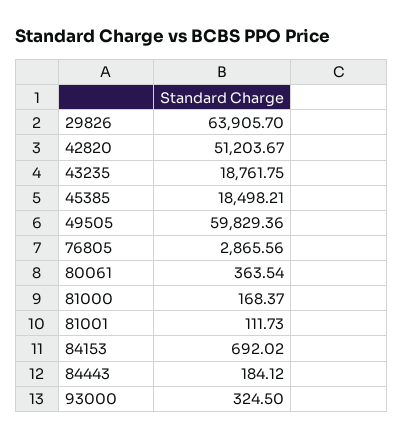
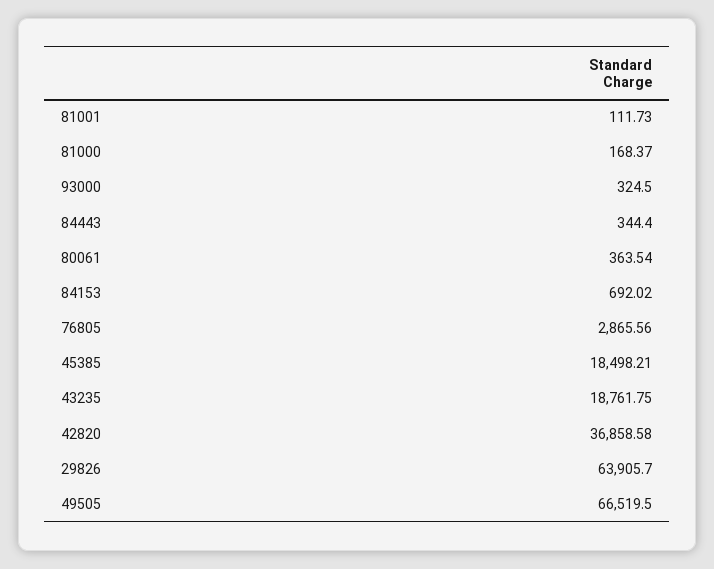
42820: 51203.67 -> 36858.58
49505: 59829.36 -> 66519.5
84443: 184.12 -> 344.4

